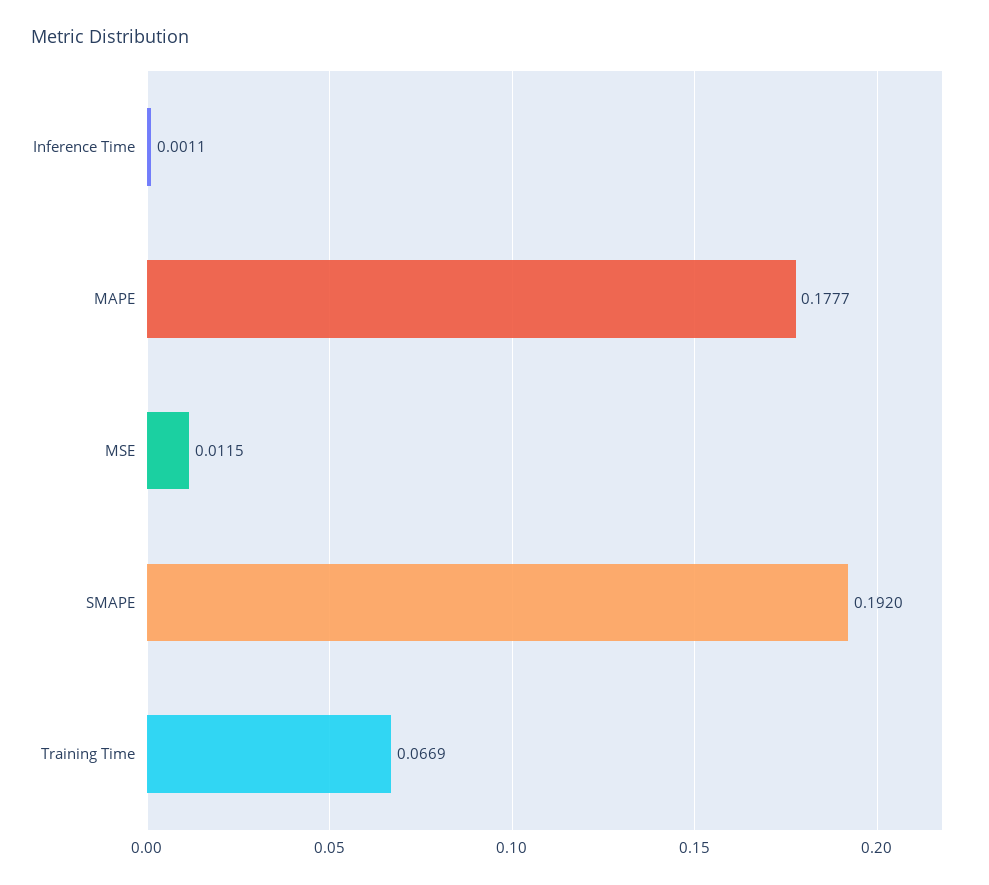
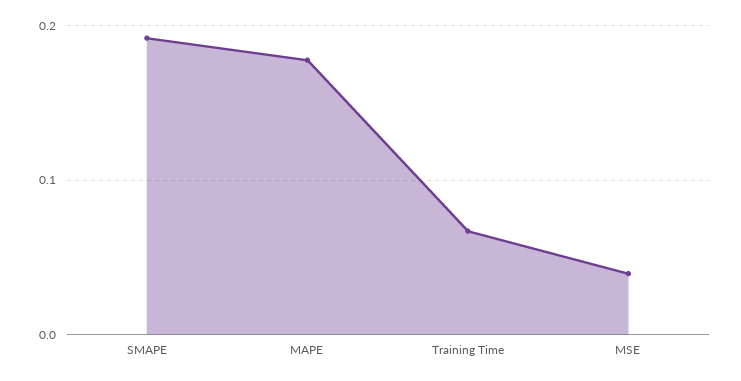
Inference Time: 0.0011 -> none
MSE: 0.0115 -> 0.04

